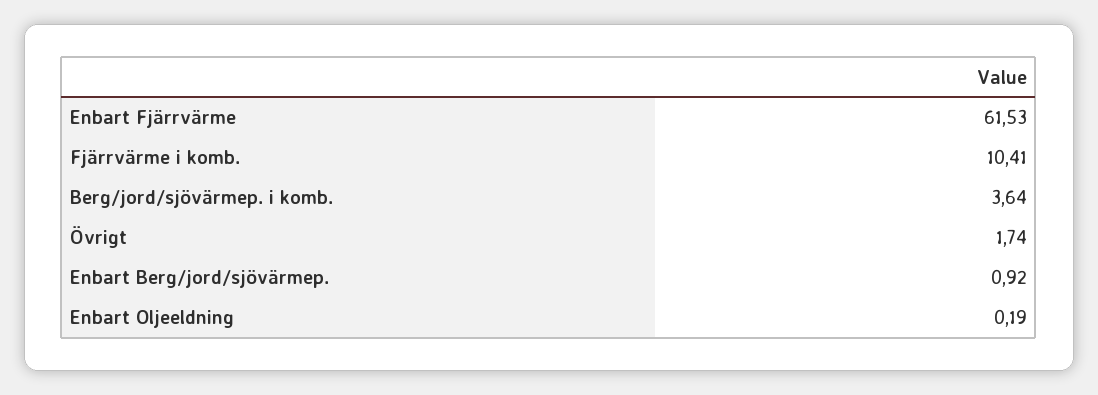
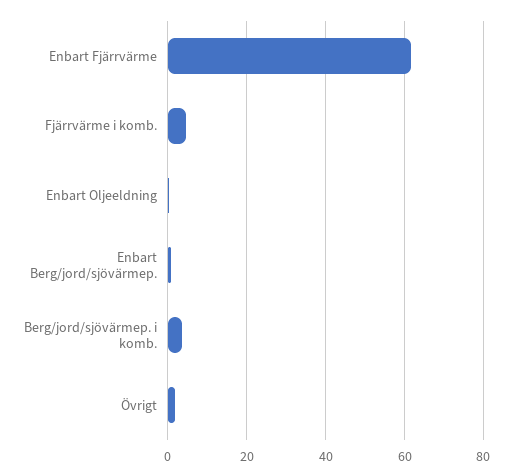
Fjärrvärme i komb.: 10.41 -> 4

